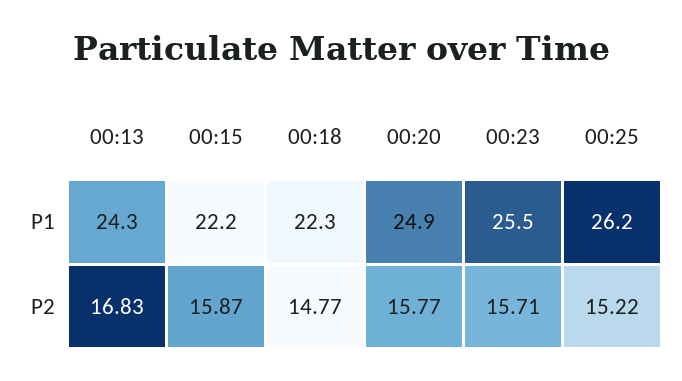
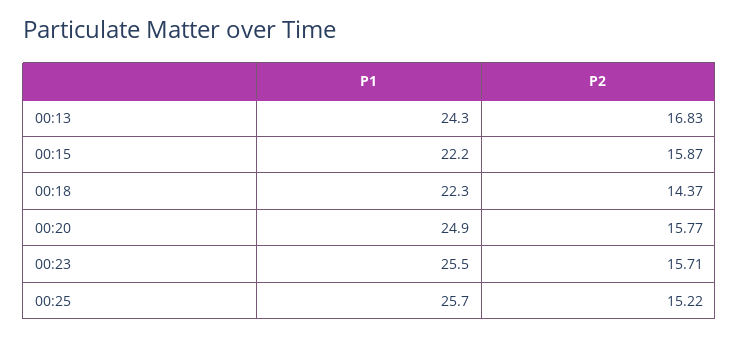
00:25, P1: 26.2 -> 25.7
00:18, P2: 14.77 -> 14.37

